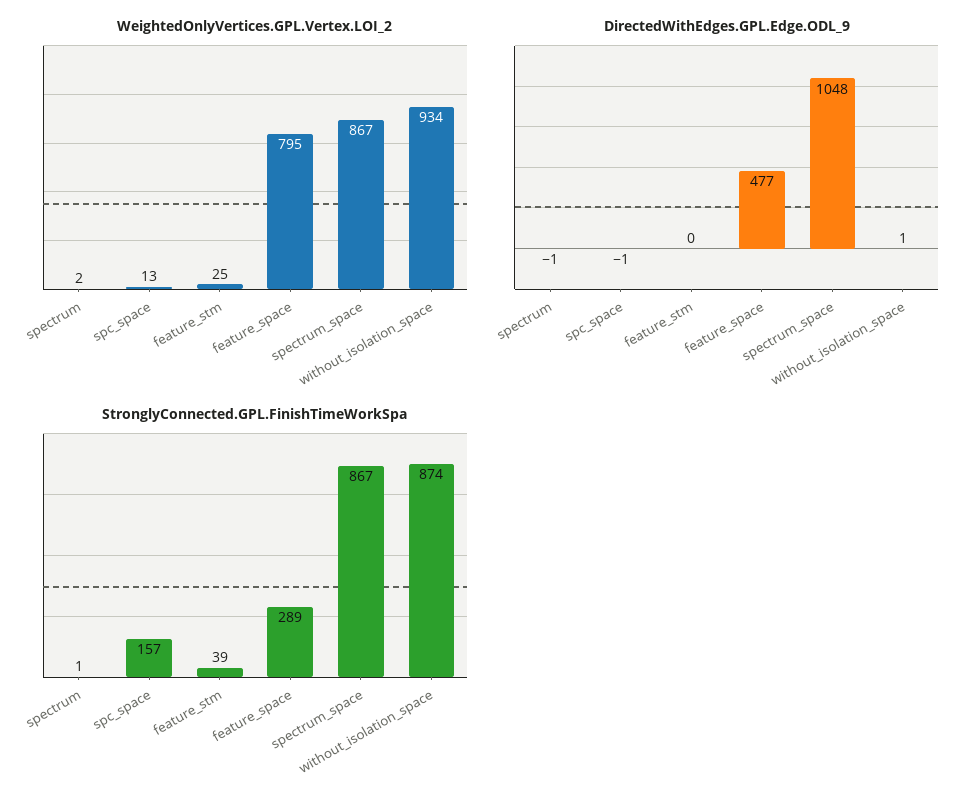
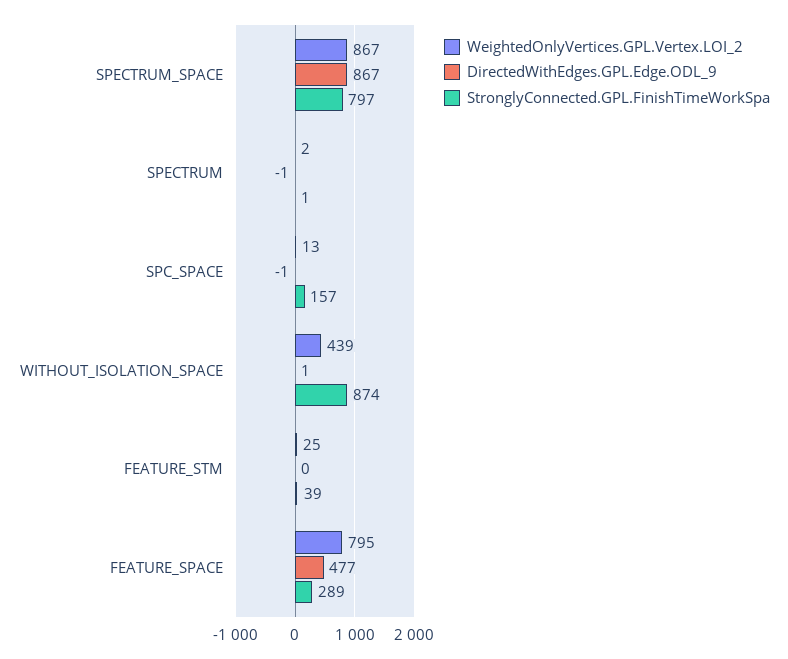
WeightedOnlyVertices.GPL.Vertex.LOI_2, without_isolation_space: 934 -> 439
DirectedWithEdges.GPL.Edge.ODL_9, spectrum_space: 1048 -> 867
StronglyConnected.GPL.FinishTimeWorkSpa, spectrum_space: 867 -> 797

